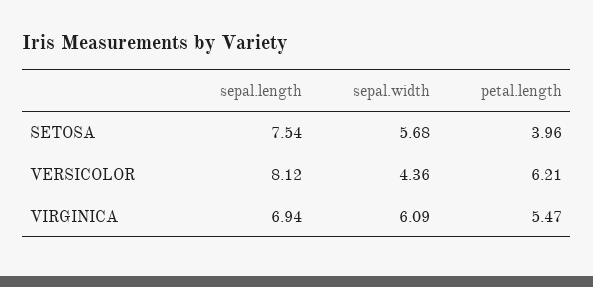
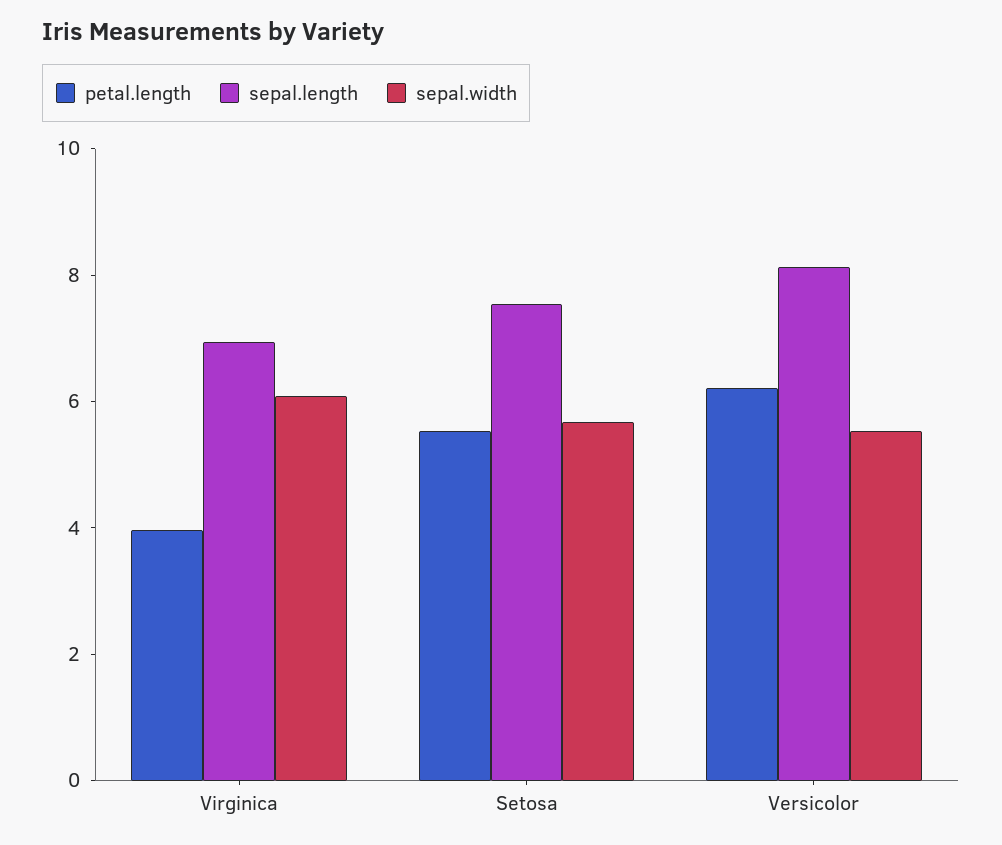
petal.length, SETOSA: 3.96 -> 5.5
sepal.width, VERSICOLOR: 4.36 -> 5.5
petal.length, VIRGINICA: 5.47 -> 4

